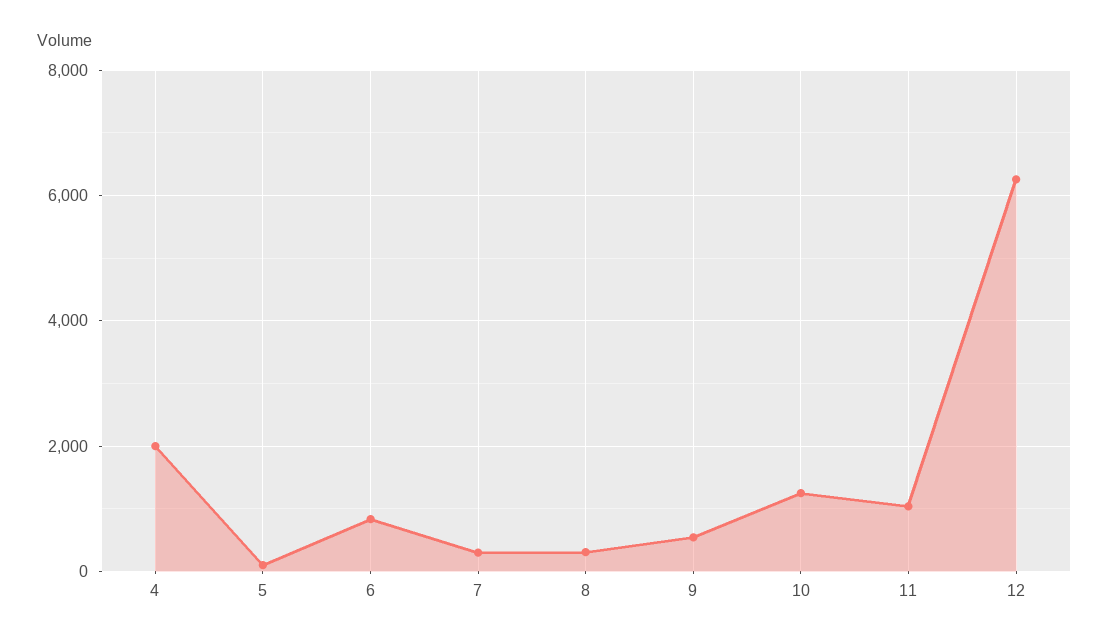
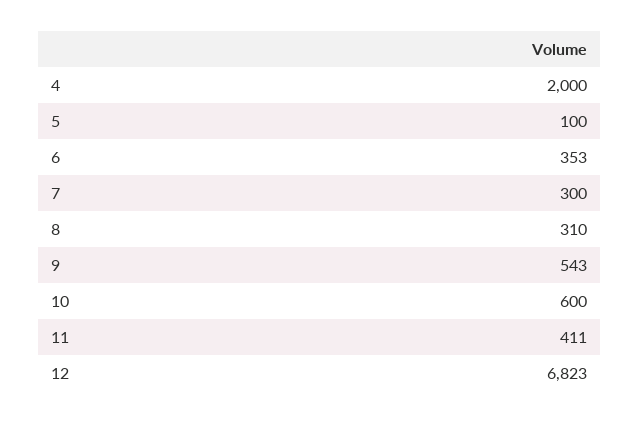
6: 800 -> 353
10: 1200 -> 600
11: 1000 -> 411
12: 6200 -> 6823

